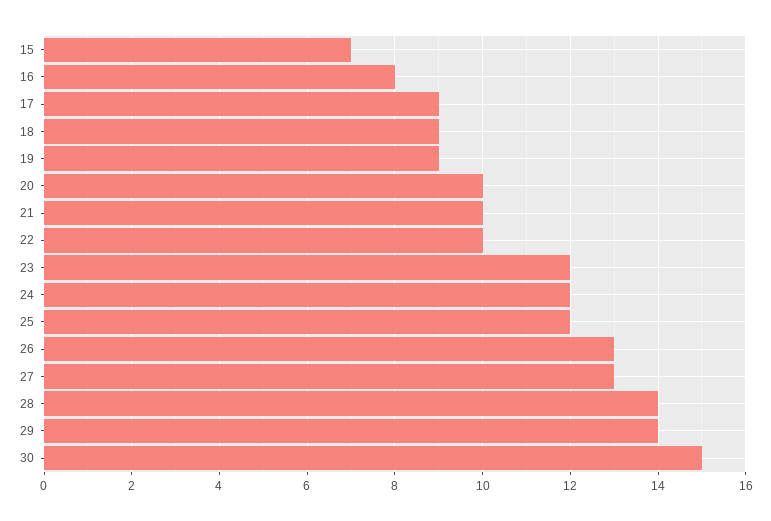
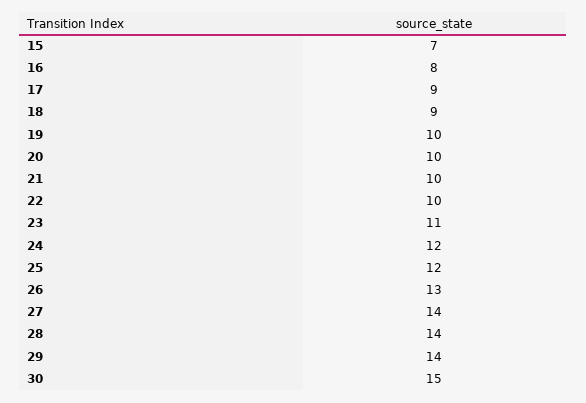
19: 9 -> 10
23: 12 -> 11
27: 13 -> 14

